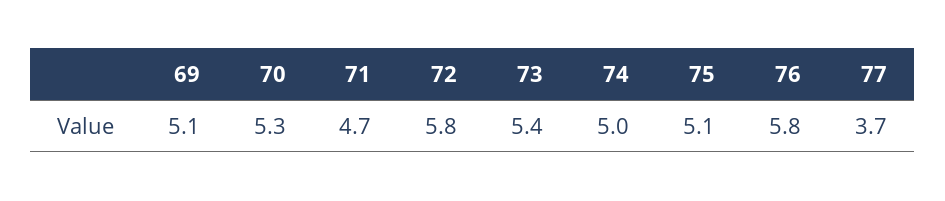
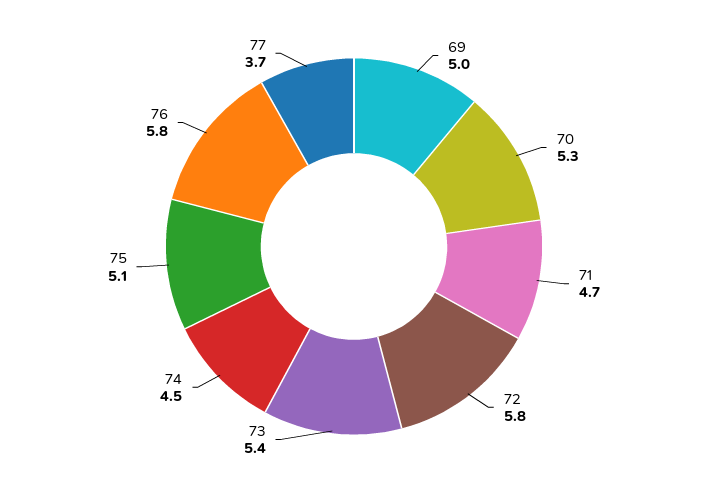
69: 5.1 -> 5
74: 5 -> 4.5

